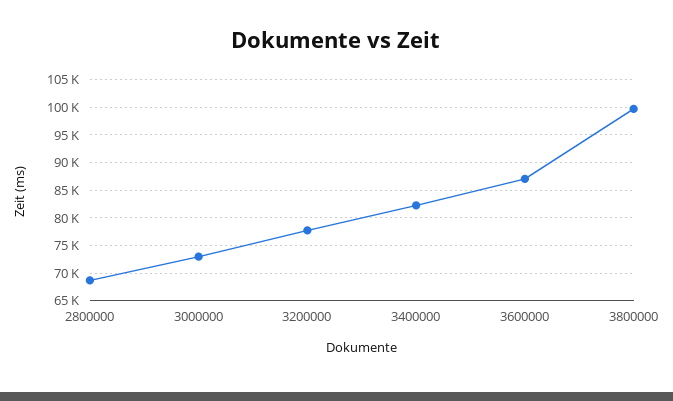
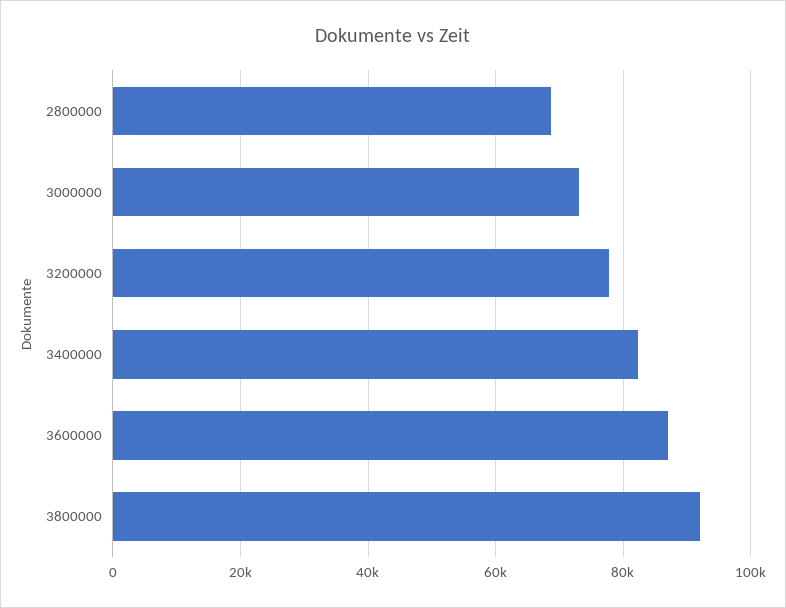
3800000: 100000 -> 92000

